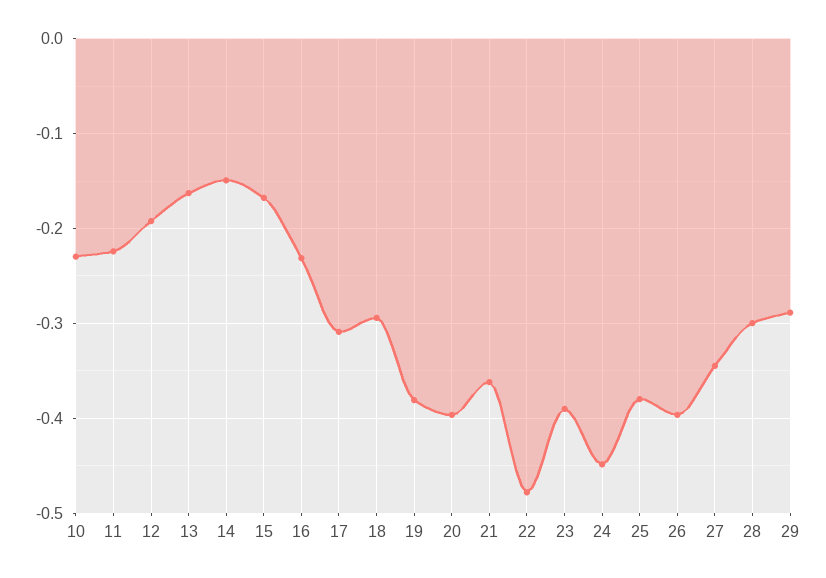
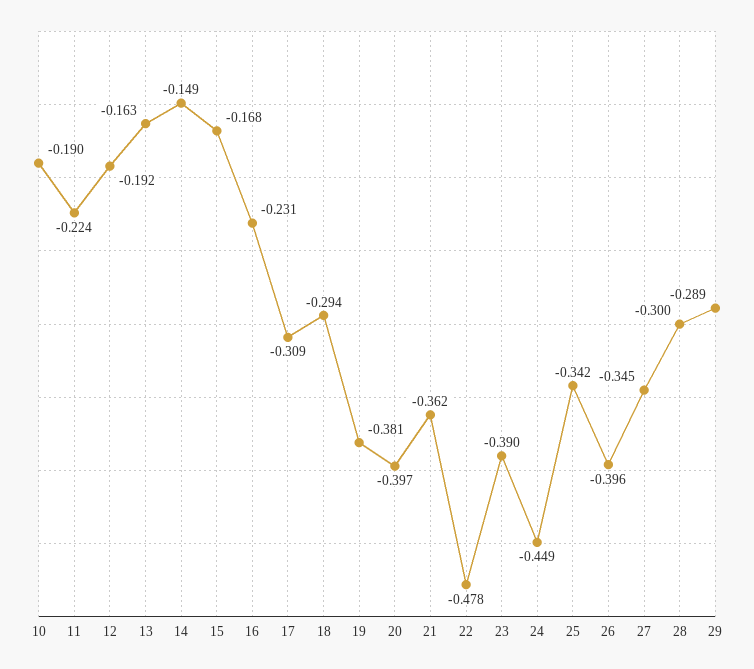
10: -0.23 -> -0.19
25: -0.38 -> -0.342

